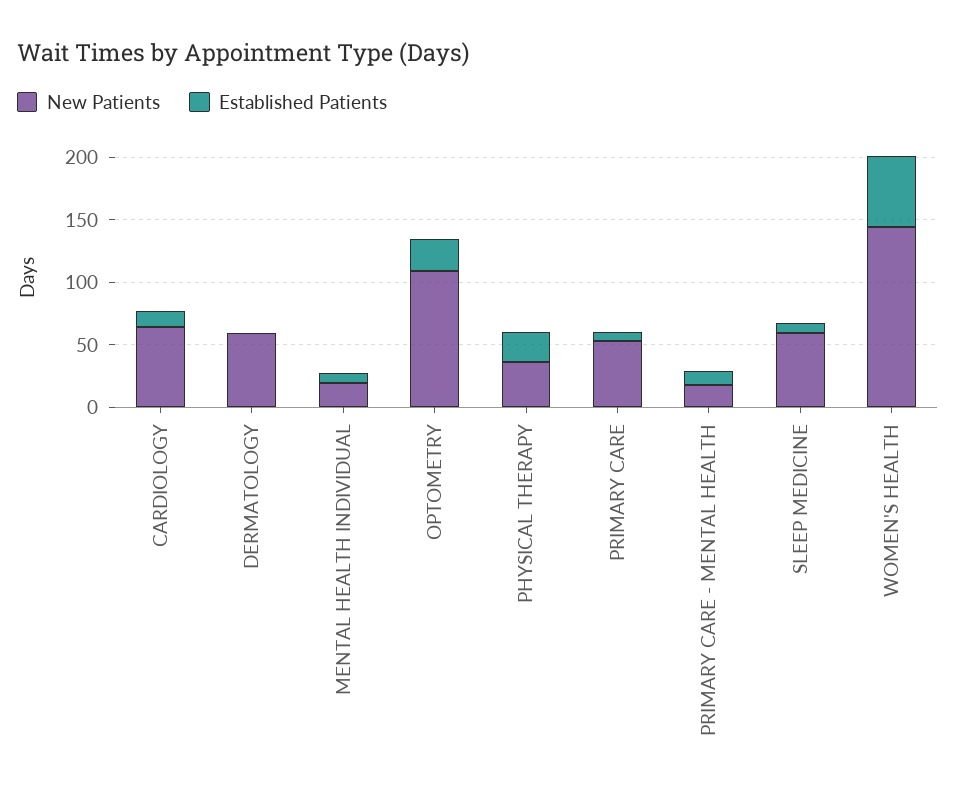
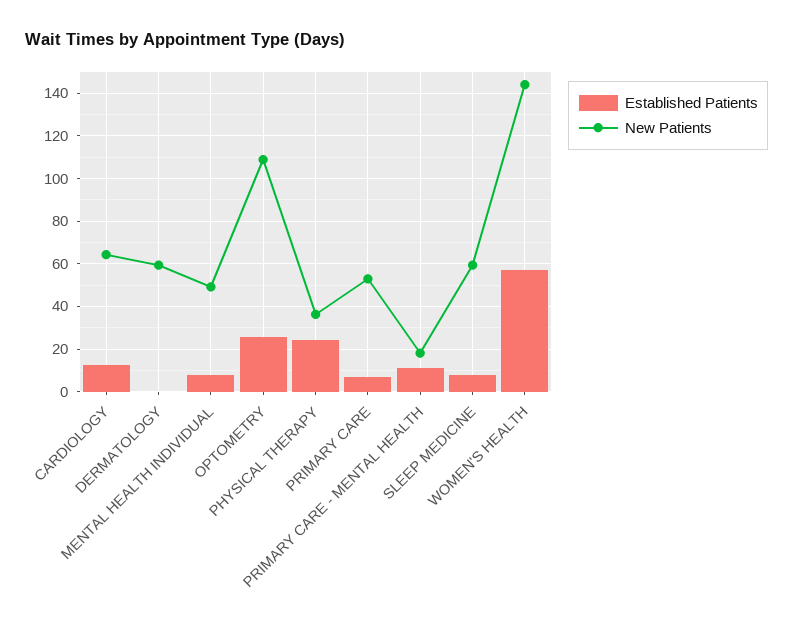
New Patients, MENTAL HEALTH INDIVIDUAL: 20 -> 50

